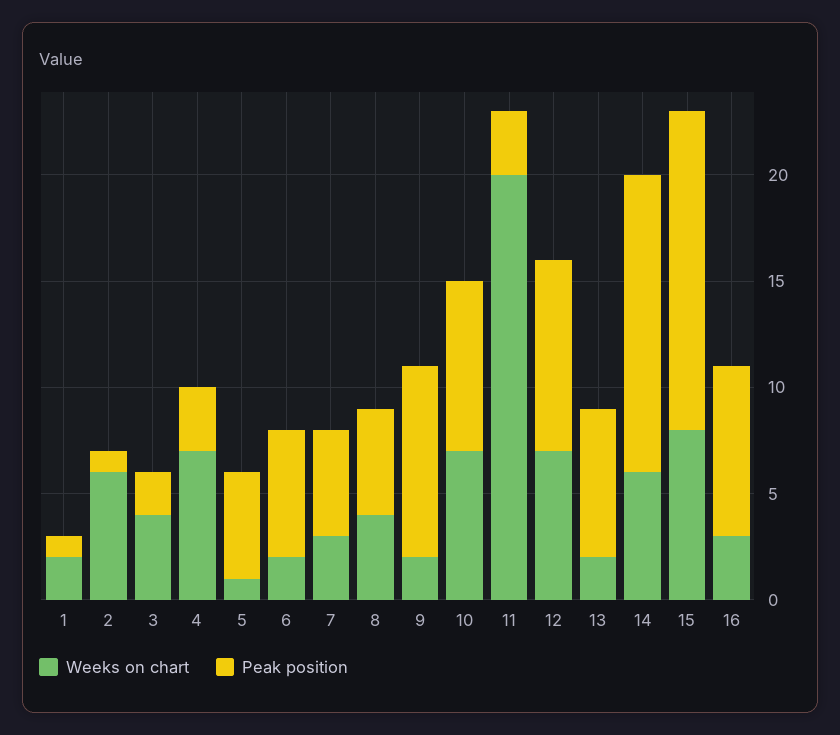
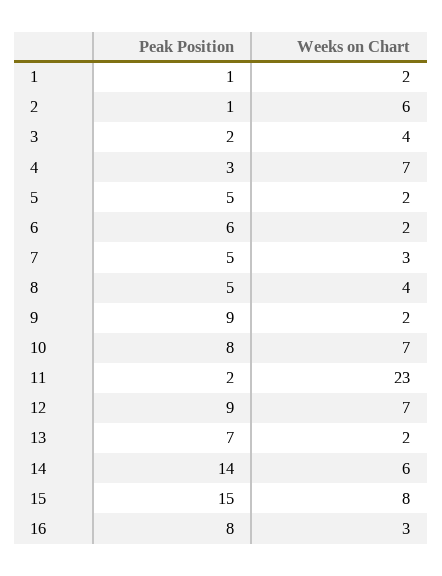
Weeks on chart, 5: 1 -> 2
Weeks on chart, 11: 20 -> 23
Peak position, 11: 3 -> 2

